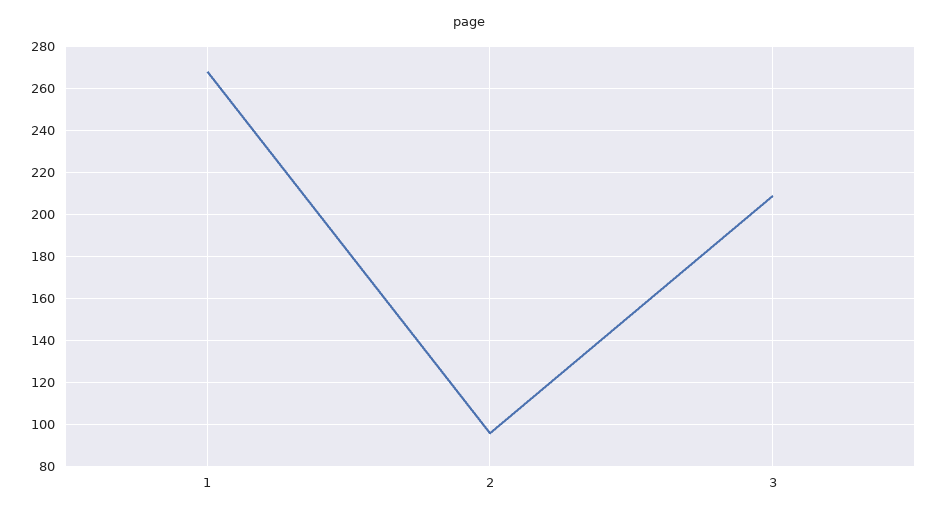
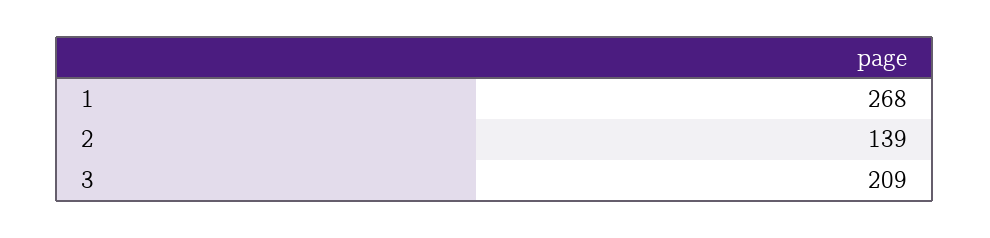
2: 95 -> 139

